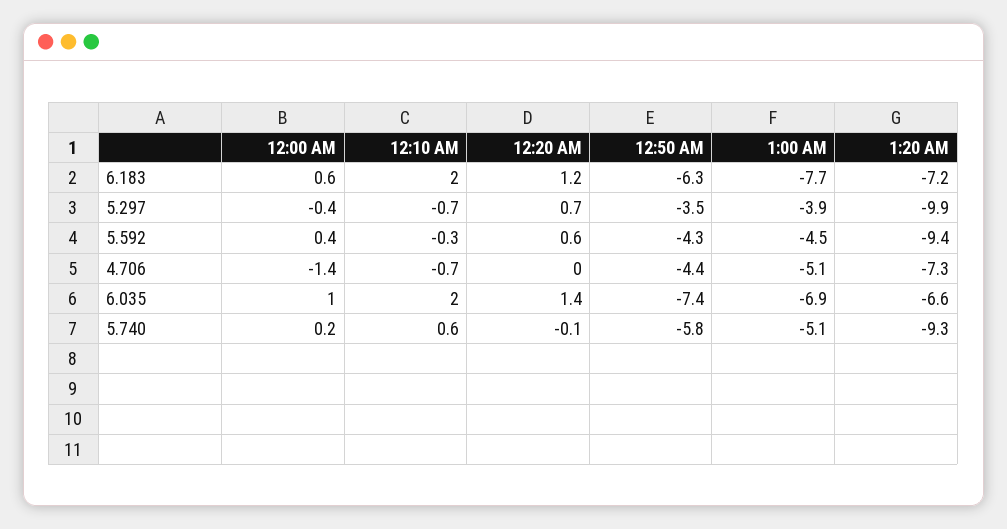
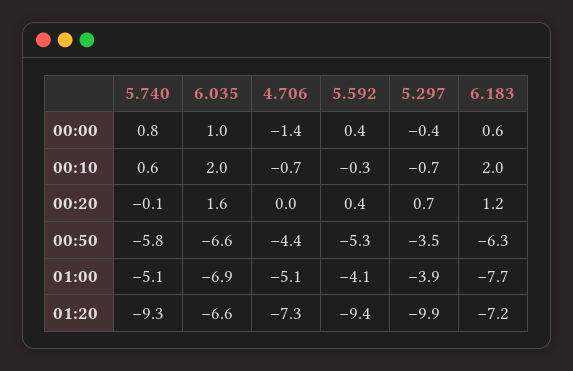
12:20 AM, 5.592: 0.6 -> 0.4
12:50 AM, 5.592: -4.3 -> -5.3
1:00 AM, 5.592: -4.5 -> -4.1
12:20 AM, 6.035: 1.4 -> 1.6
12:50 AM, 6.035: -7.4 -> -6.6
12:00 AM, 5.740: 0.2 -> 0.8

